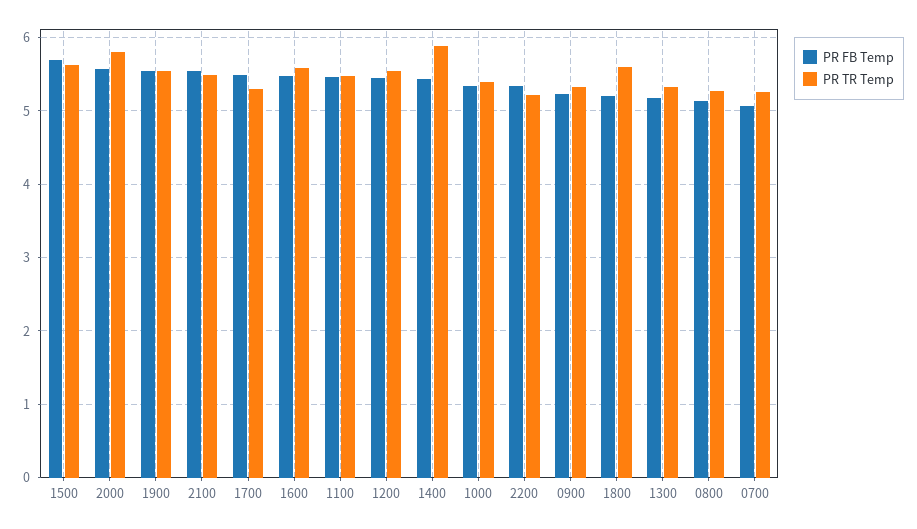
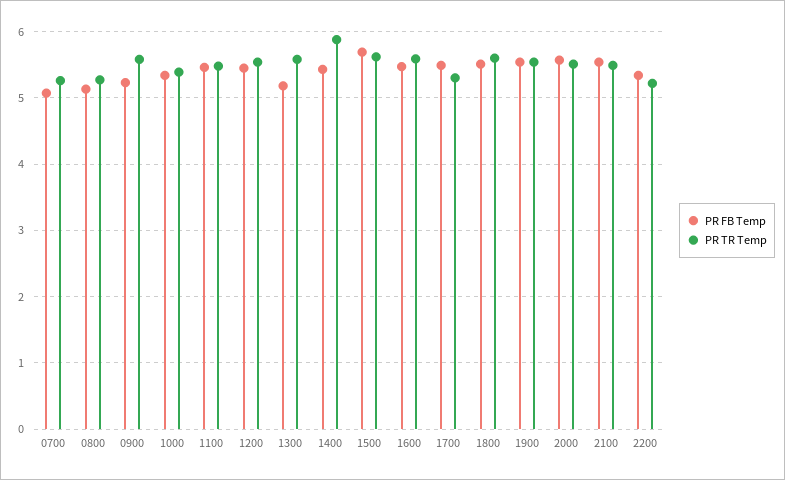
PR TR Temp, 2000: 5.8 -> 5.5
PR TR Temp, 0900: 5.3 -> 5.6
PR FB Temp, 1800: 5.2 -> 5.5
PR TR Temp, 1300: 5.3 -> 5.6

